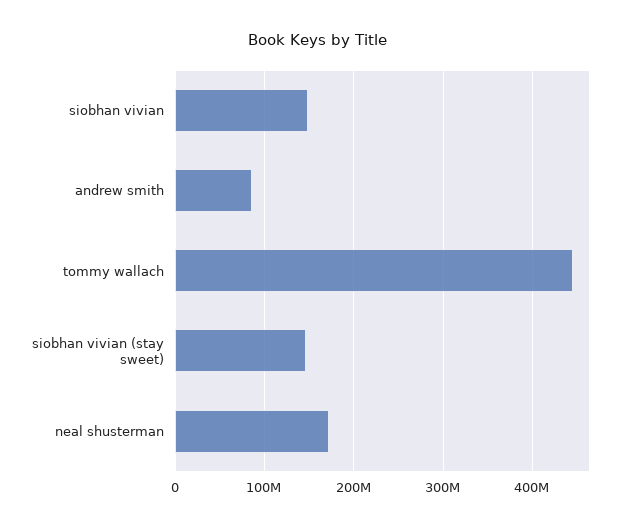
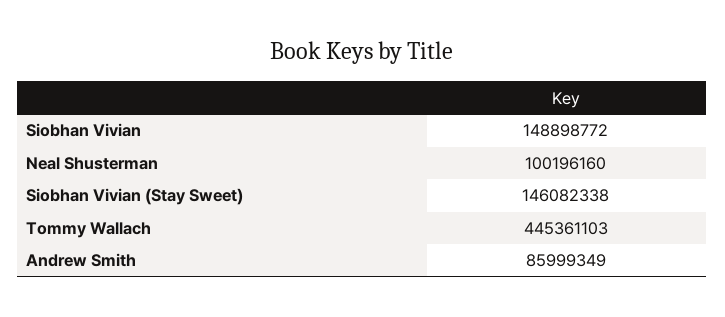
neal shusterman: 170000000 -> 100196160

